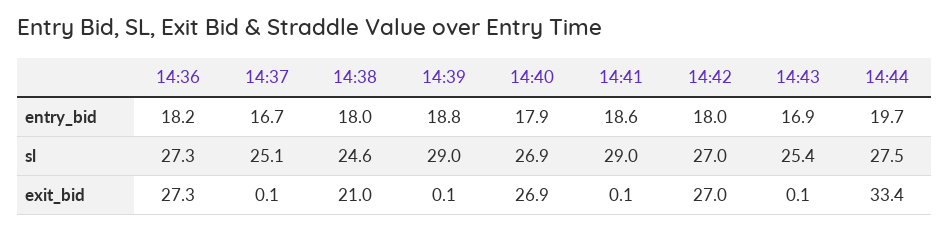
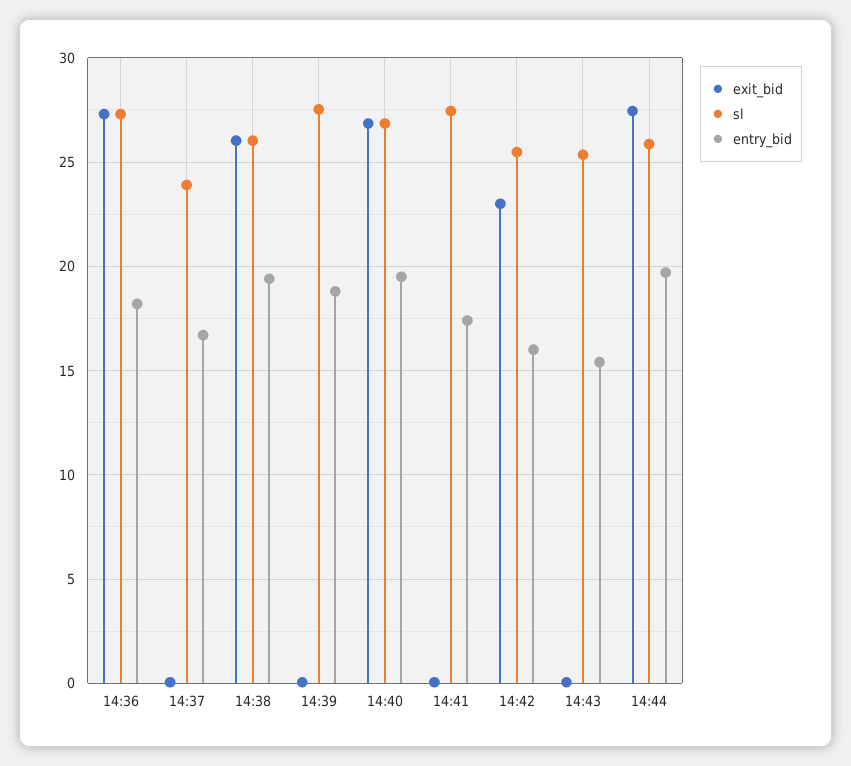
entry_bid, 14:38: 18 -> 19.5
entry_bid, 14:40: 17.9 -> 19.5
entry_bid, 14:41: 18.6 -> 17.5
entry_bid, 14:42: 18 -> 16
entry_bid, 14:43: 16.9 -> 15.5
sl, 14:37: 25.1 -> 24
sl, 14:38: 24.6 -> 26
sl, 14:39: 29 -> 27.5
sl, 14:41: 29 -> 27.5
sl, 14:42: 27 -> 25.5
sl, 14:44: 27.5 -> 26
exit_bid, 14:38: 21 -> 26
exit_bid, 14:42: 27 -> 23
exit_bid, 14:44: 33.4 -> 27.5

